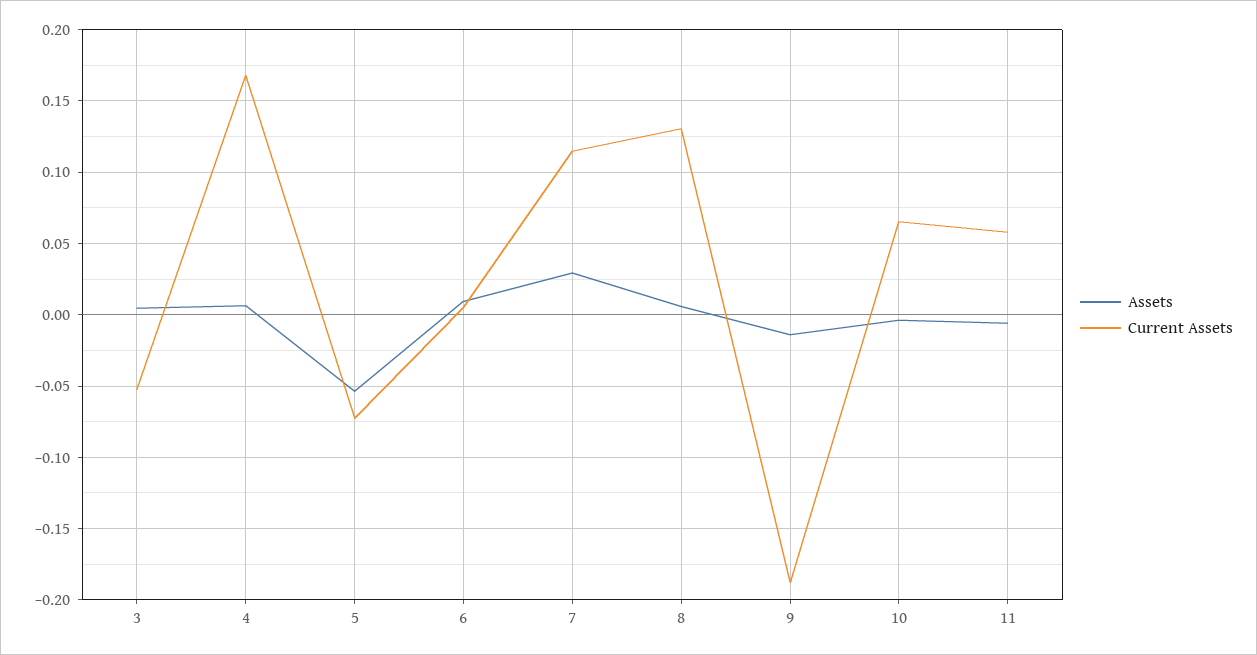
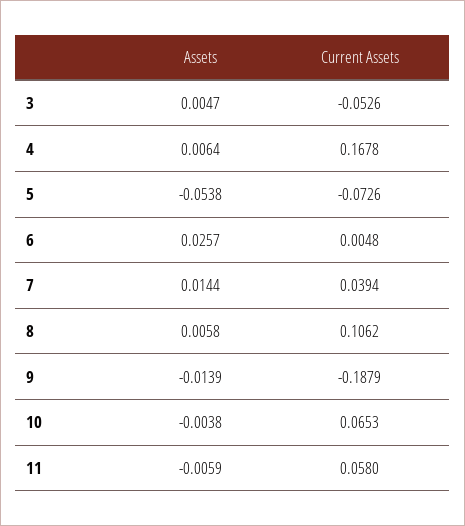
Assets, 6: 0.01 -> 0.0257
Assets, 7: 0.03 -> 0.0144
Current Assets, 7: 0.115 -> 0.0394
Current Assets, 8: 0.13 -> 0.1062

